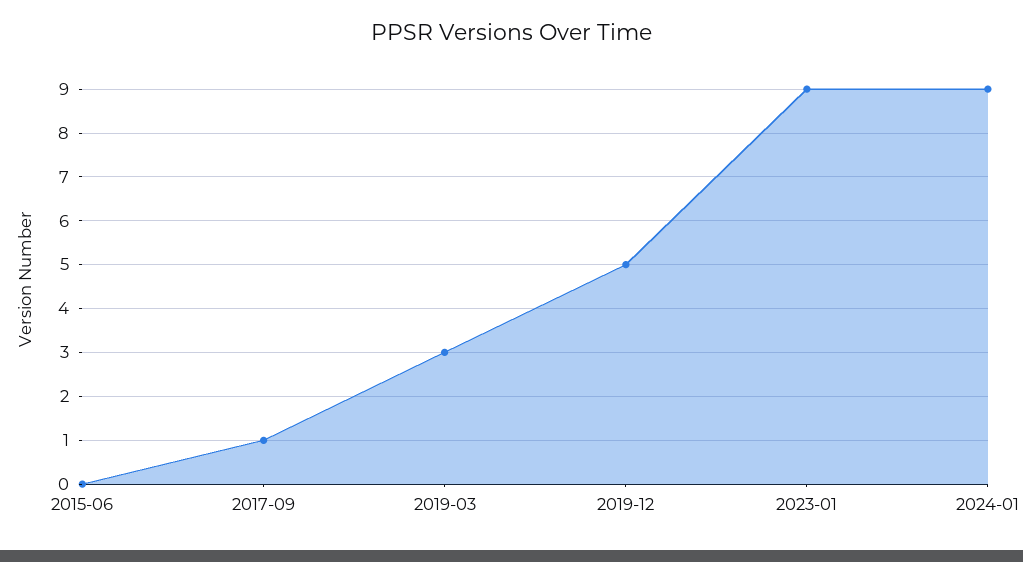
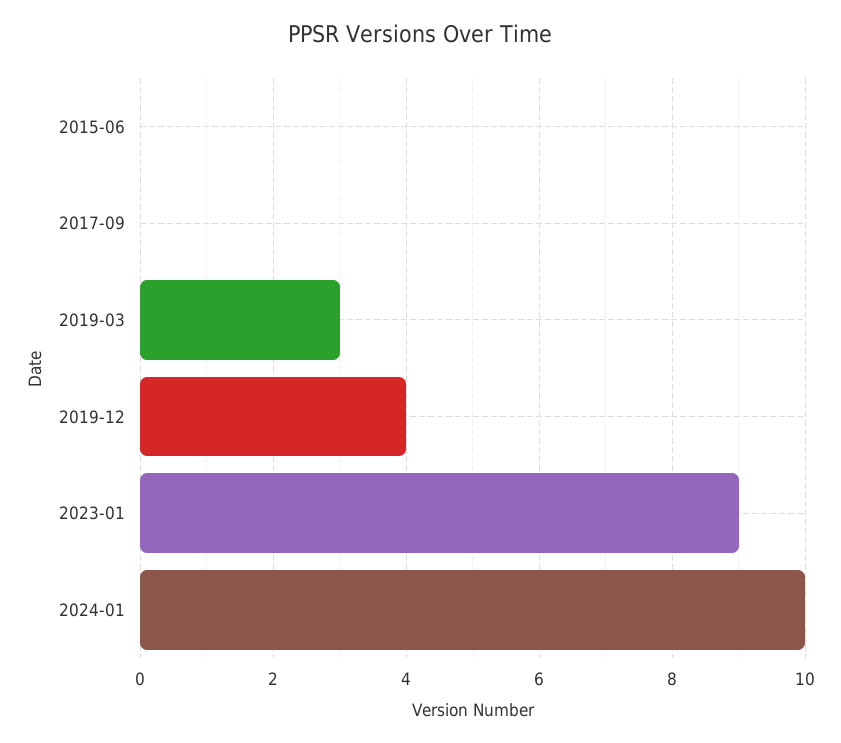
2017-09: 1 -> 0
2019-12: 5 -> 4
2024-01: 9 -> 10

